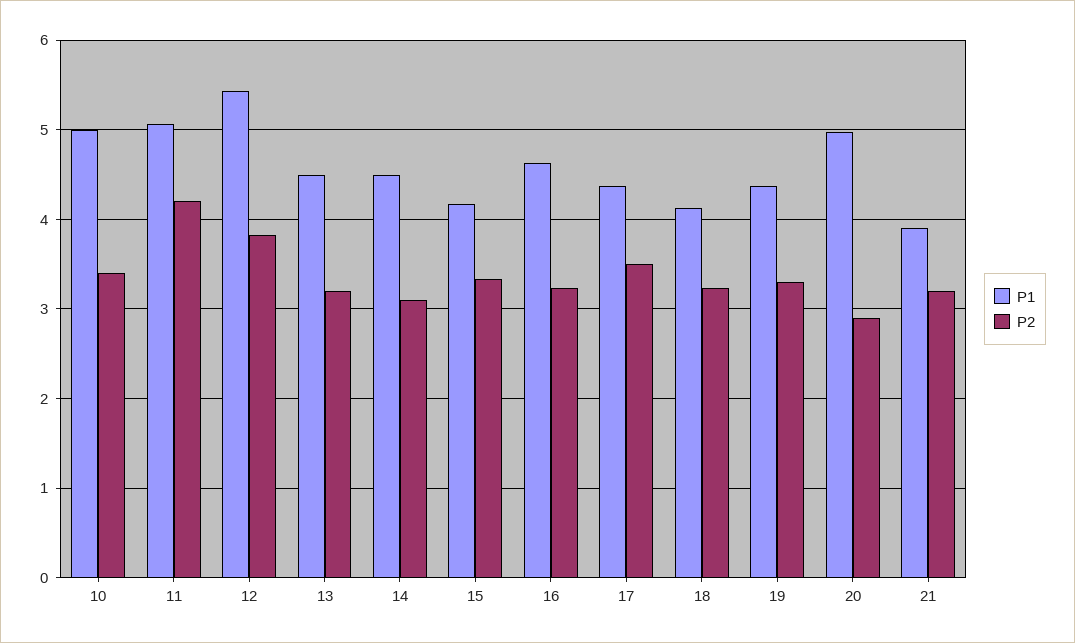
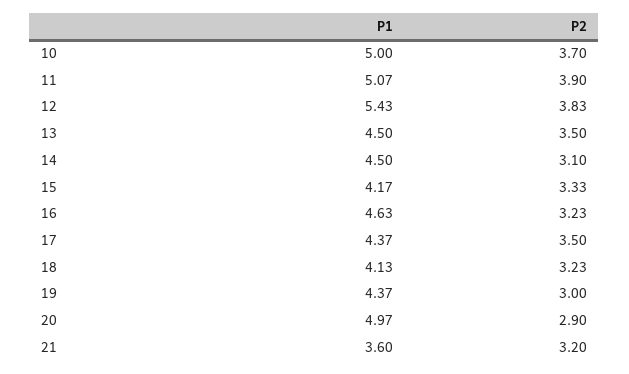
P2, 10: 3.4 -> 3.7
P2, 11: 4.2 -> 3.9
P2, 13: 3.2 -> 3.5
P2, 19: 3.3 -> 3
P1, 21: 3.9 -> 3.6

